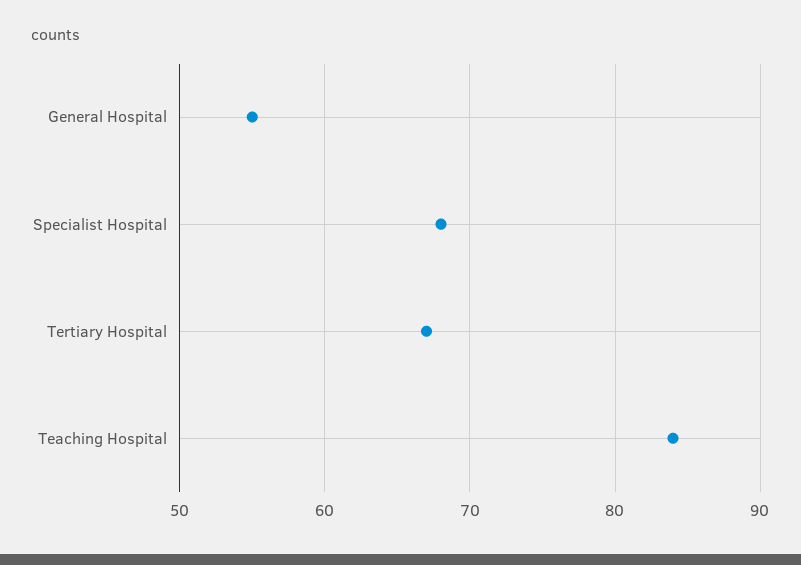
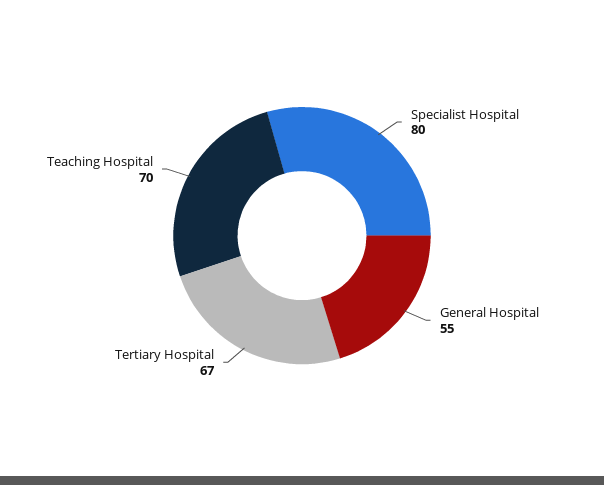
Specialist Hospital: 68 -> 80
Teaching Hospital: 84 -> 70

